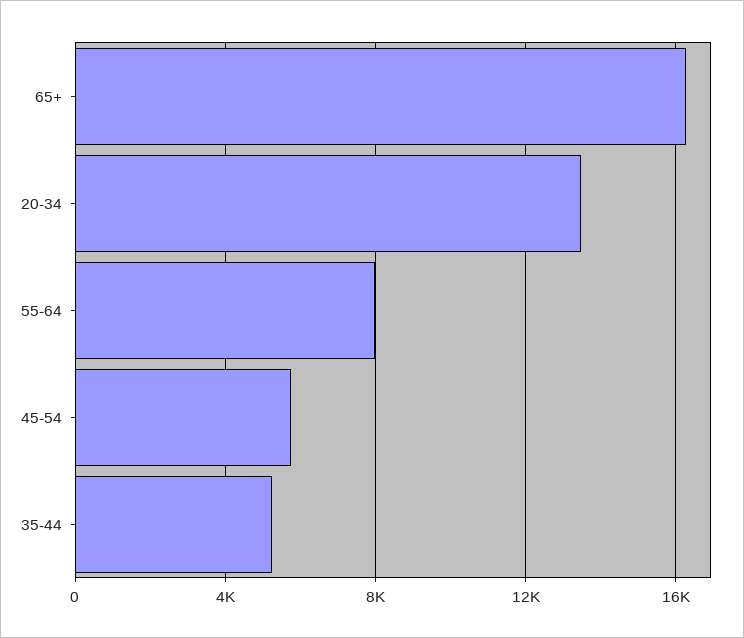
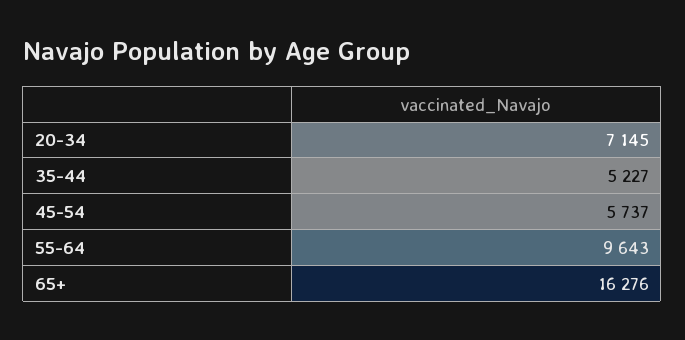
20-34: 13500 -> 7145
55-64: 8000 -> 9643

